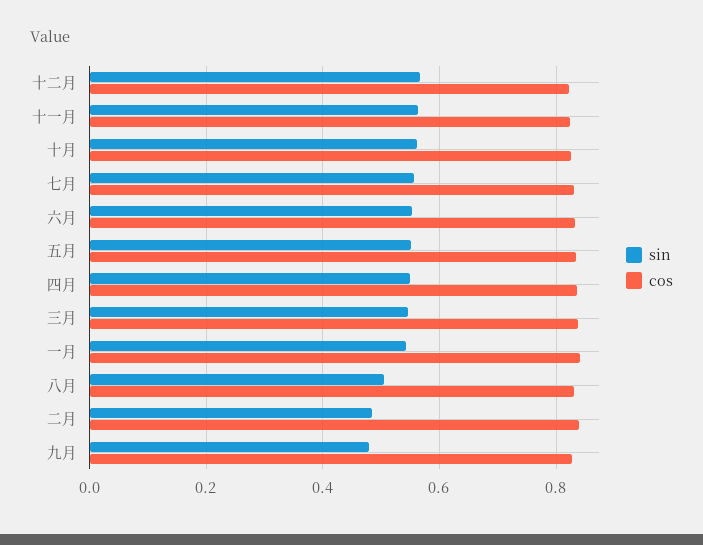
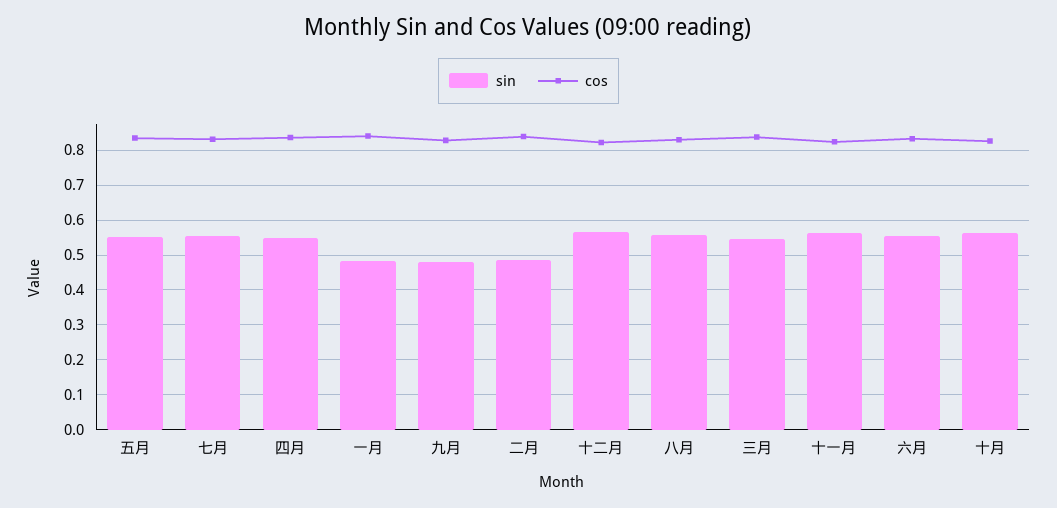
sin, 一月: 0.54 -> 0.48
sin, 八月: 0.5 -> 0.56

